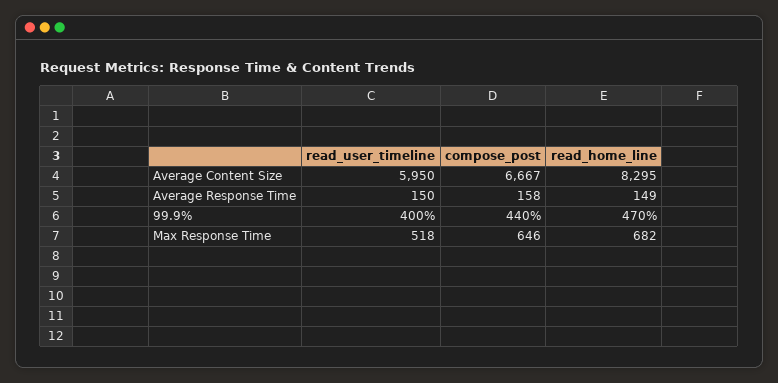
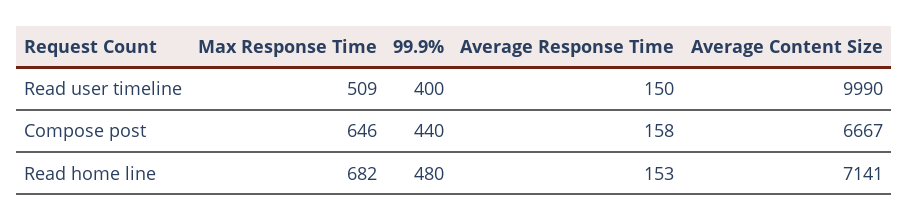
read_user_timeline, Average Content Size: 5950 -> 9990
read_home_line, Average Content Size: 8295 -> 7141
read_home_line, Average Response Time: 149 -> 153
read_home_line, 99.9%: 470 -> 480
read_user_timeline, Max Response Time: 518 -> 509

